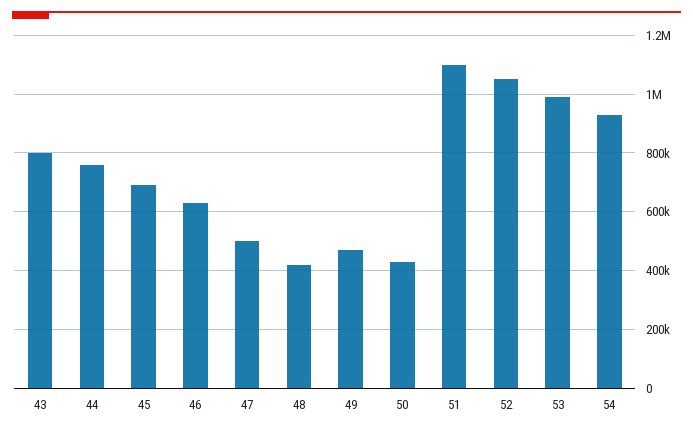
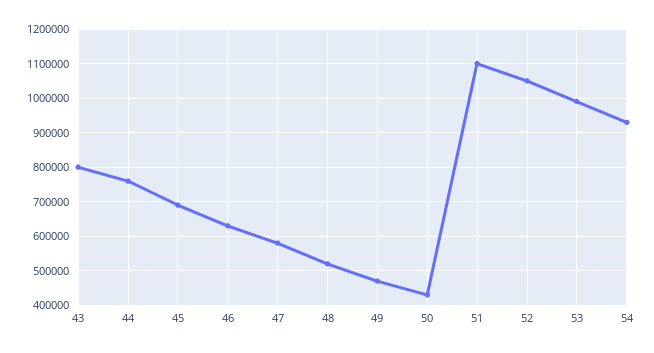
47: 500000 -> 580000
48: 425000 -> 520000

